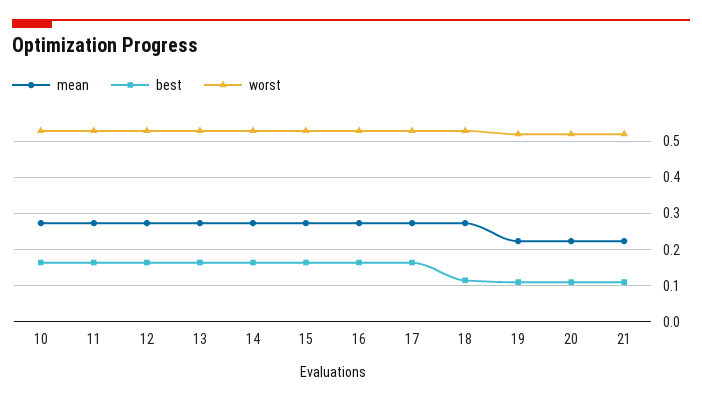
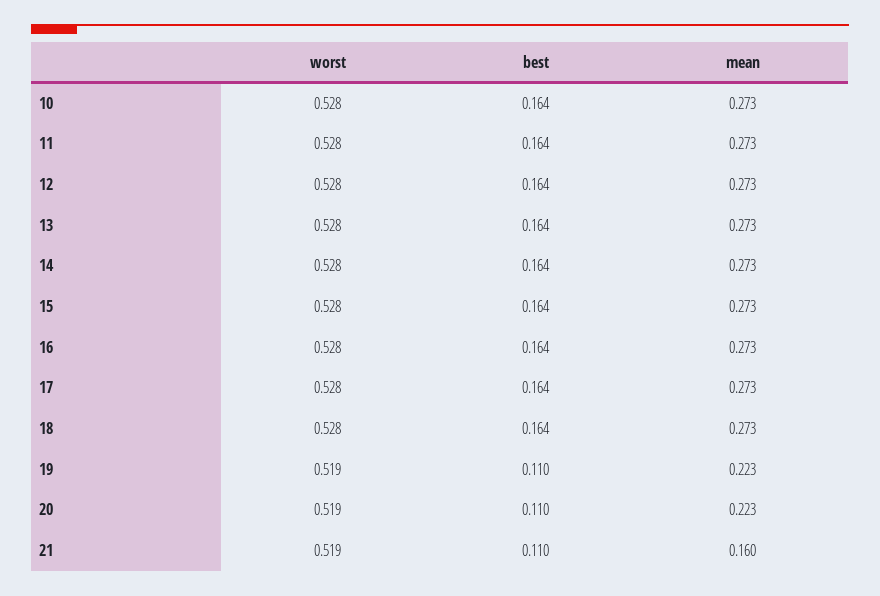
best, 18: 0.12 -> 0.164
mean, 21: 0.22 -> 0.16

